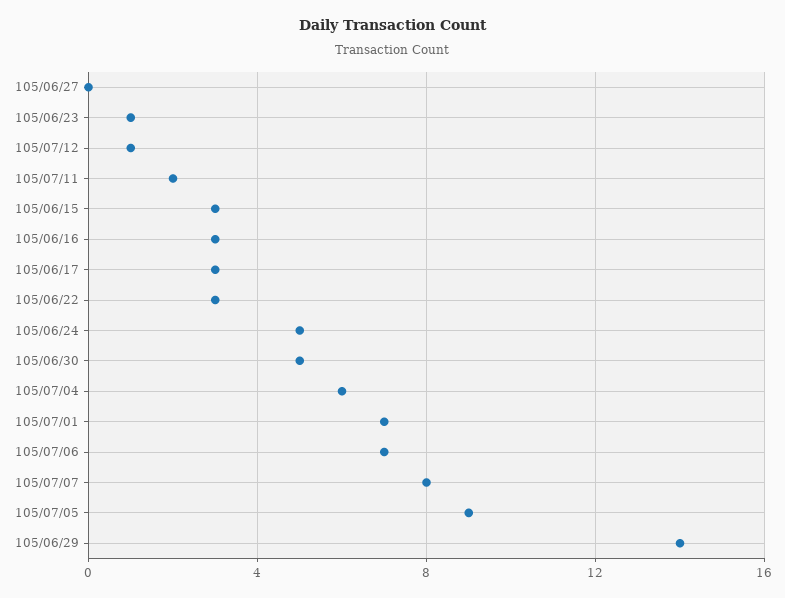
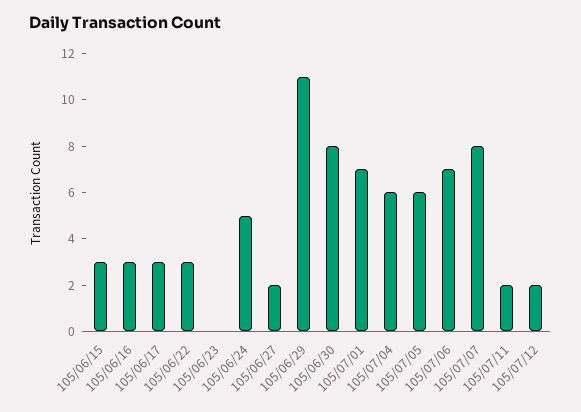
105/06/27: 0 -> 2
105/06/23: 1 -> 0
105/07/12: 1 -> 2
105/06/30: 5 -> 8
105/07/05: 9 -> 6
105/06/29: 14 -> 11

